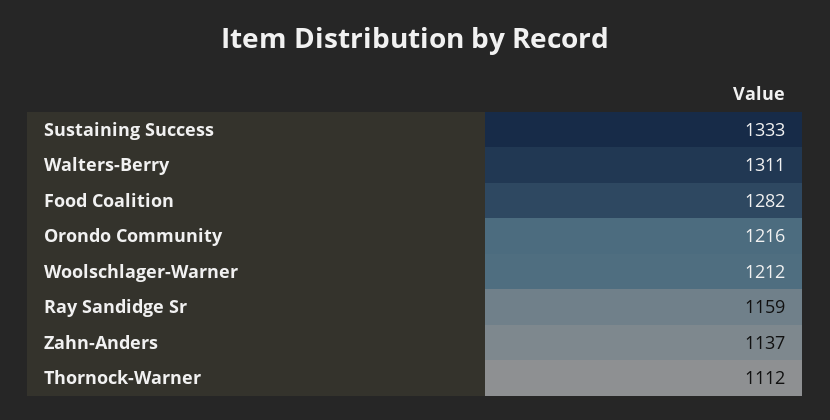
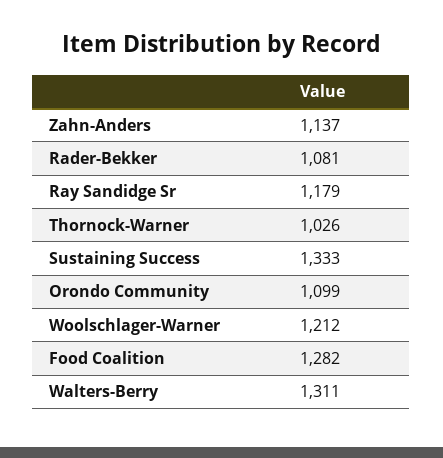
Orondo Community: 1216 -> 1099
Ray Sandidge Sr: 1159 -> 1179
Thornock-Warner: 1112 -> 1026
Rader-Bekker: none -> 1081

